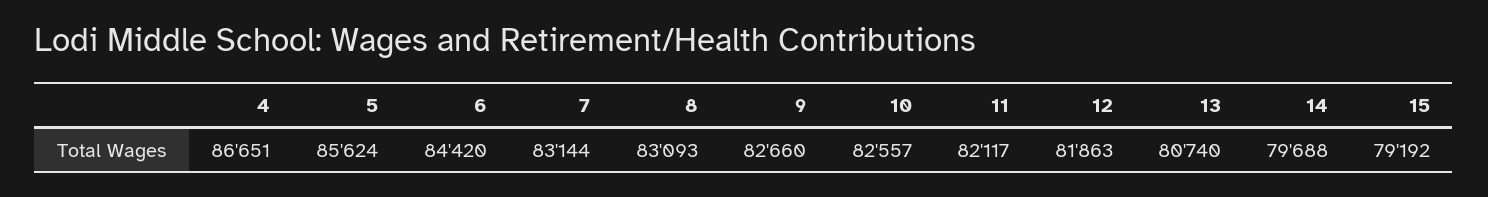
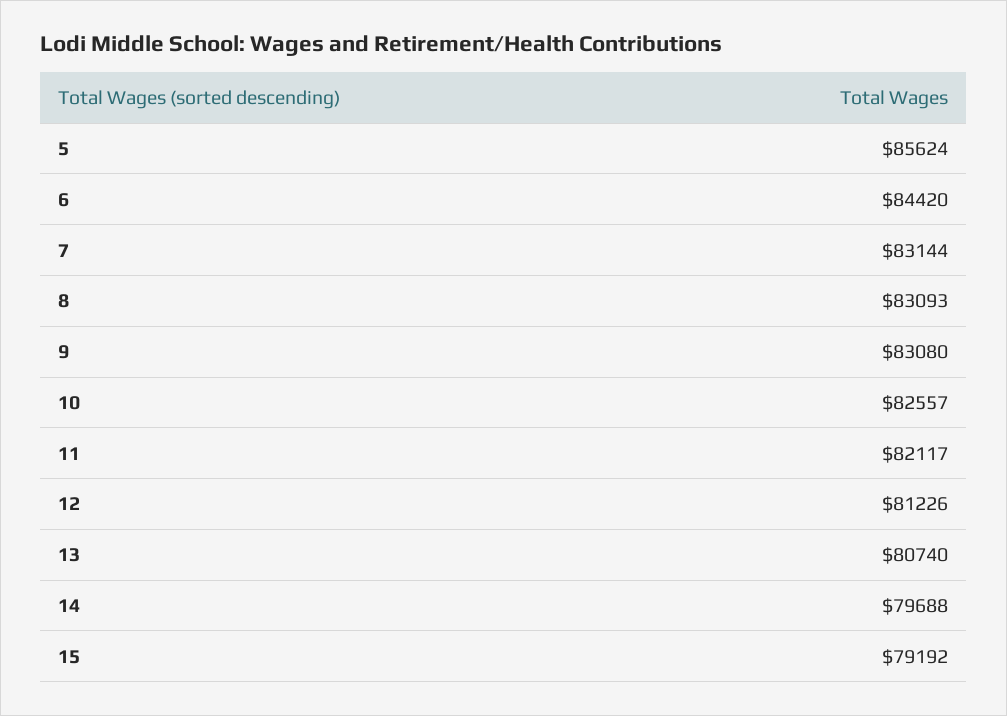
4: 86651 -> none
9: 82660 -> 83080
12: 81863 -> 81226

